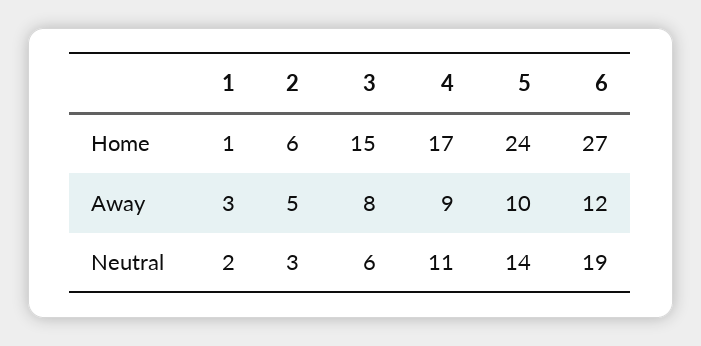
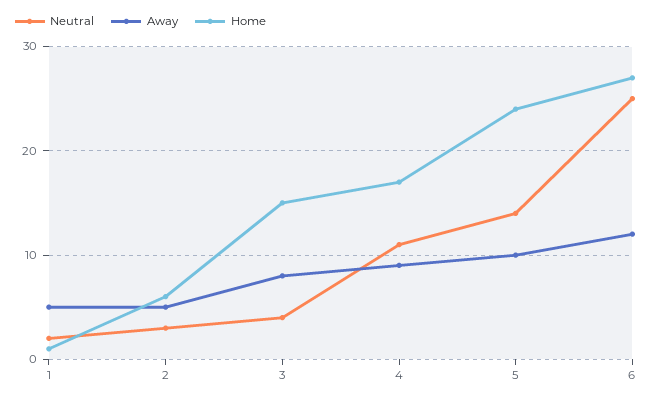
Away, 1: 3 -> 5
Neutral, 3: 6 -> 4
Neutral, 6: 19 -> 25

